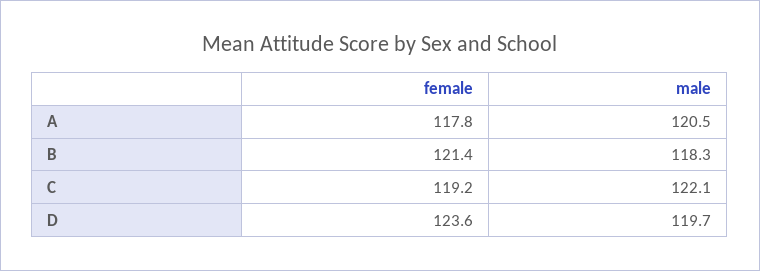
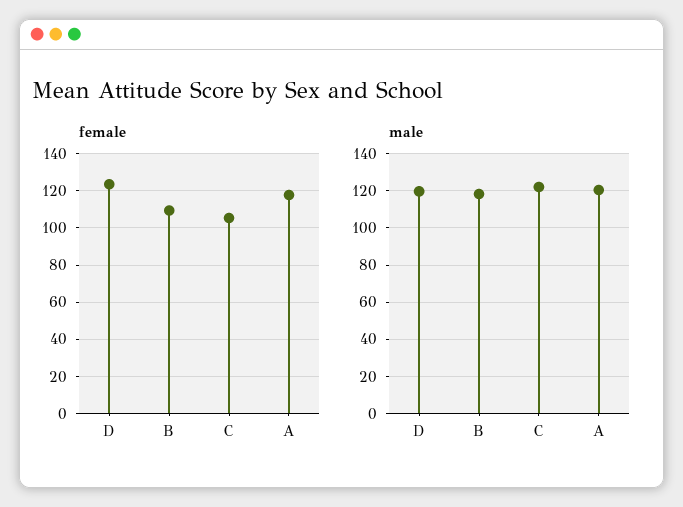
female, B: 121.4 -> 110
female, C: 119.2 -> 105

